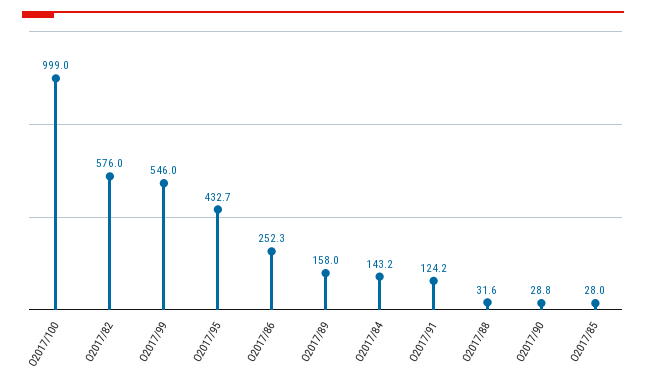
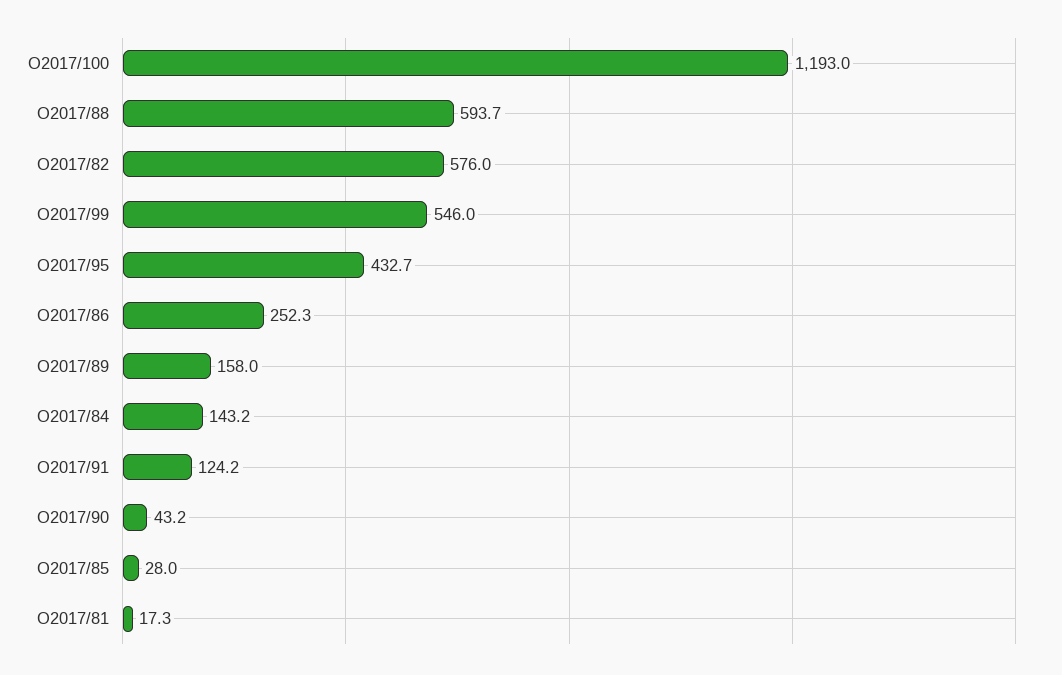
O2017/100: 999 -> 1193
O2017/88: 31.6 -> 593.7
O2017/90: 28.8 -> 43.2
O2017/81: none -> 17.3

